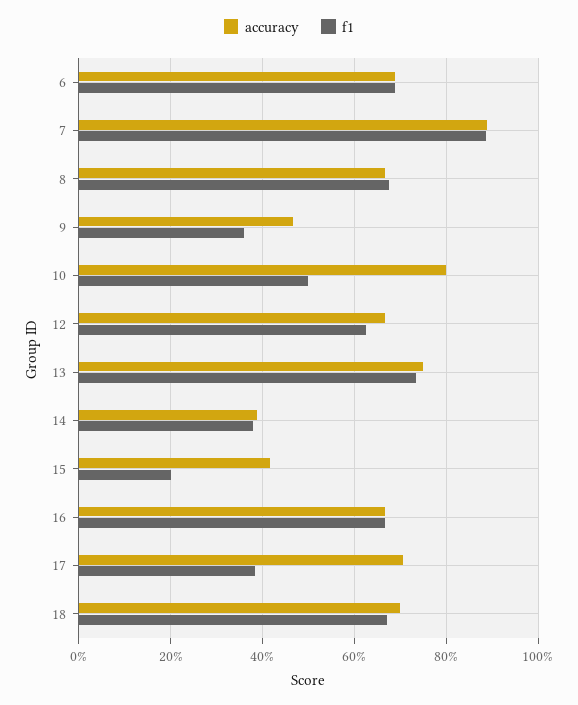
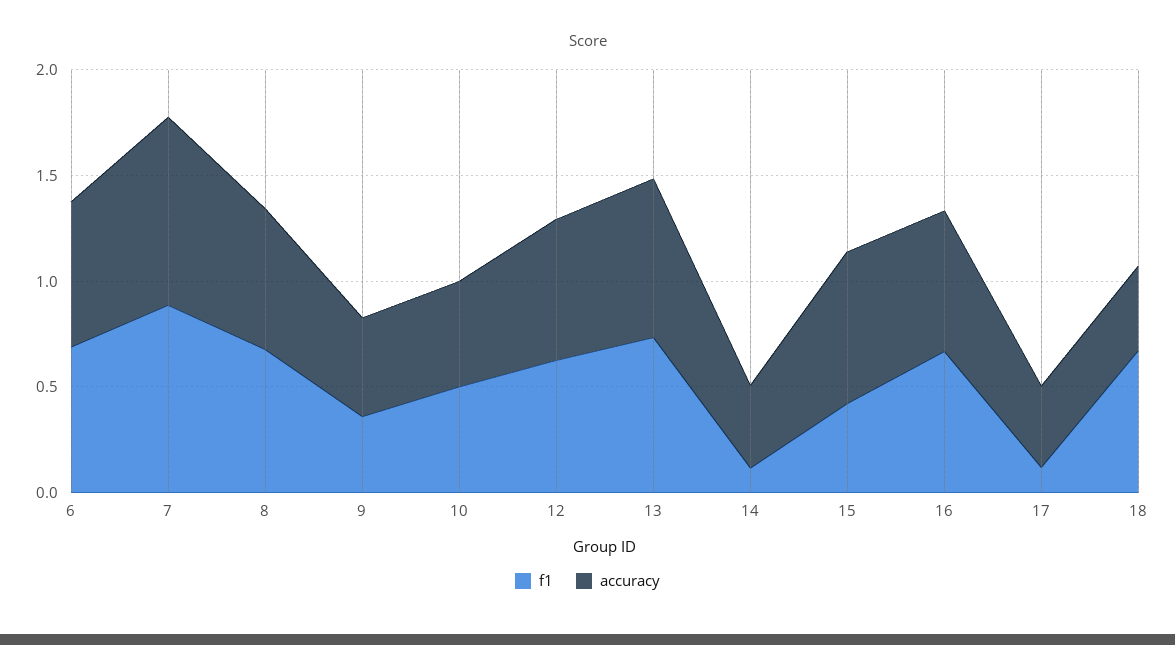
accuracy, 10: 0.8 -> 0.5
f1, 14: 0.38 -> 0.1
accuracy, 15: 0.42 -> 0.7
f1, 15: 0.2 -> 0.4
accuracy, 17: 0.7 -> 0.4
f1, 17: 0.38 -> 0.1
accuracy, 18: 0.7 -> 0.4

